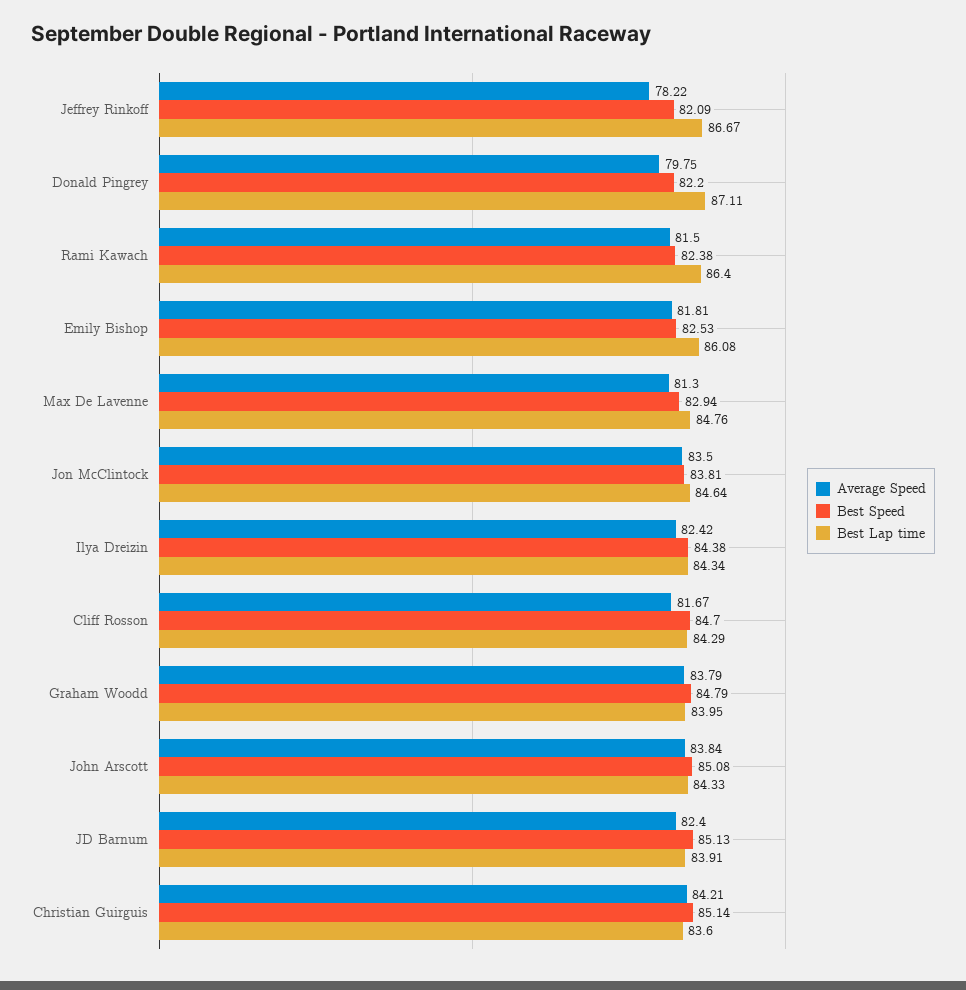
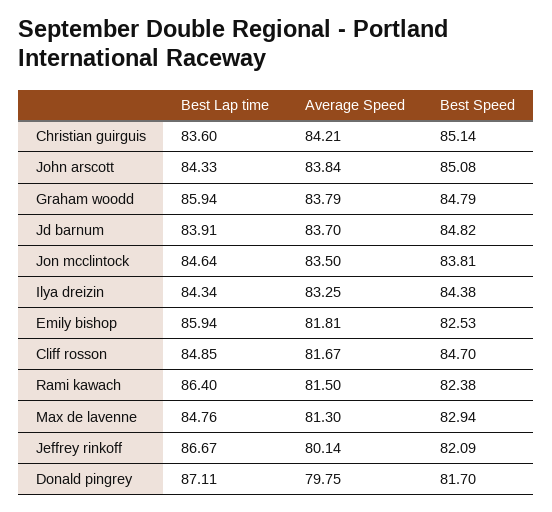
Average Speed, Jeffrey Rinkoff: 78.22 -> 80.14
Best Speed, Donald Pingrey: 82.2 -> 81.7
Best Lap time, Emily Bishop: 86.08 -> 85.94
Average Speed, Ilya Dreizin: 82.42 -> 83.25
Best Lap time, Cliff Rosson: 84.29 -> 84.85
Best Lap time, Graham Woodd: 83.95 -> 85.94
Average Speed, JD Barnum: 82.4 -> 83.7
Best Speed, JD Barnum: 85.13 -> 84.82

